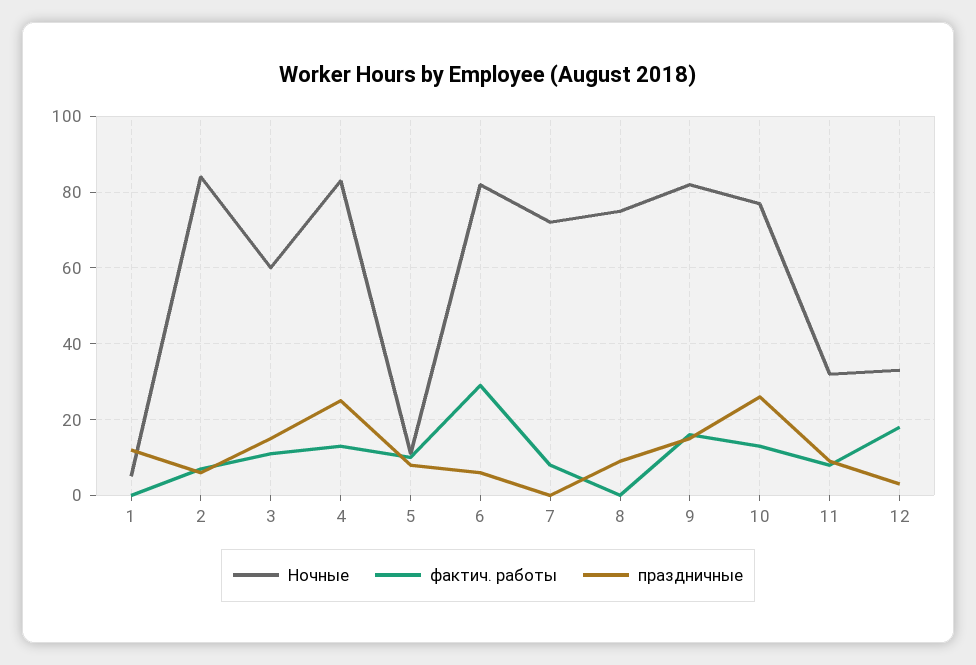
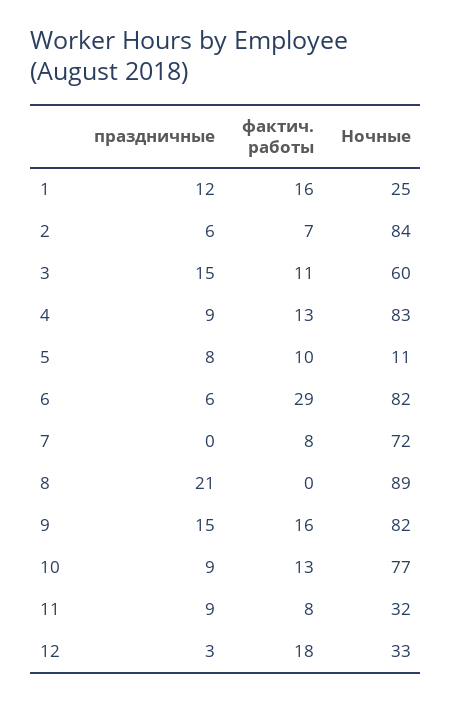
Ночные, 1: 5 -> 25
фактич. работы, 1: 0 -> 16
праздничные, 4: 25 -> 9
Ночные, 8: 75 -> 89
праздничные, 8: 10 -> 21
праздничные, 10: 25 -> 9

